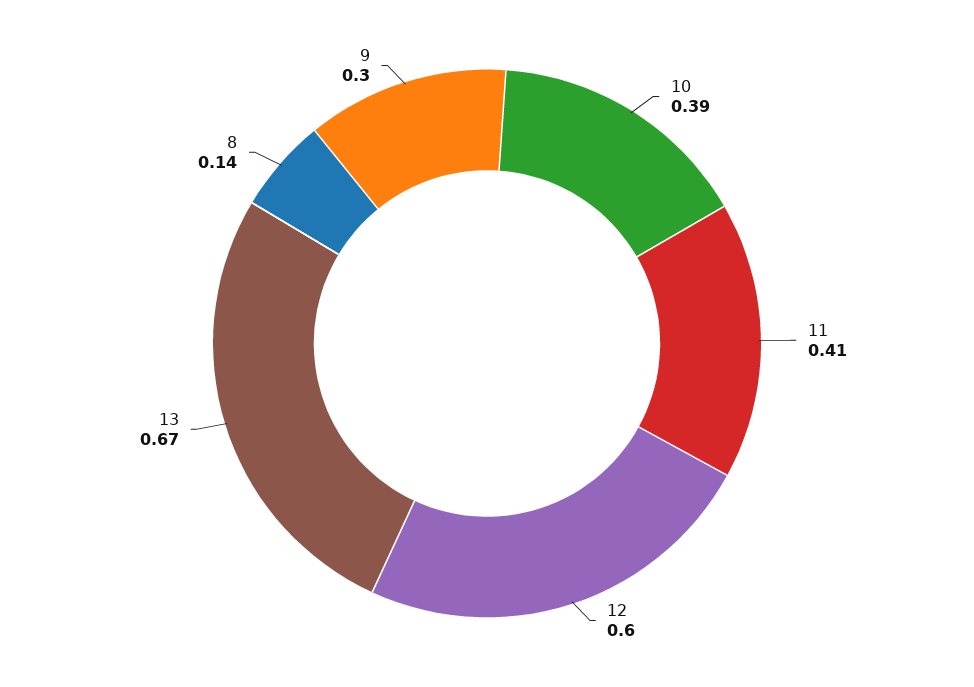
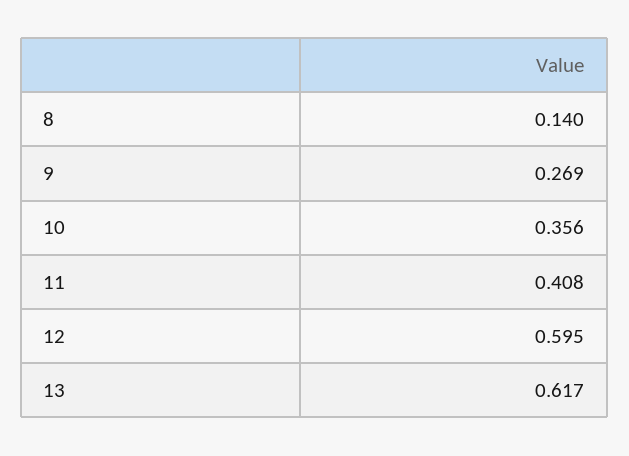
10: 0.39 -> 0.356
13: 0.67 -> 0.617
9: 0.3 -> 0.269

